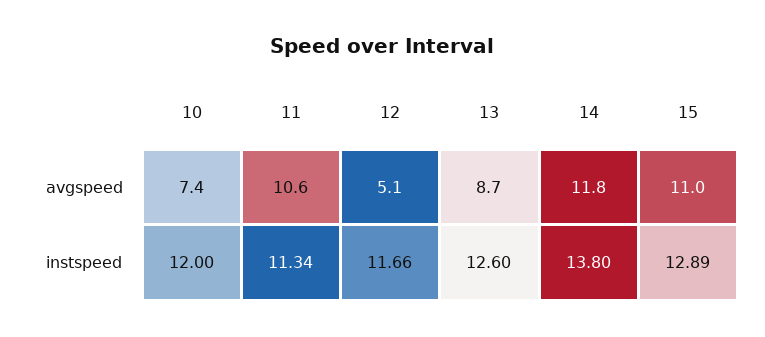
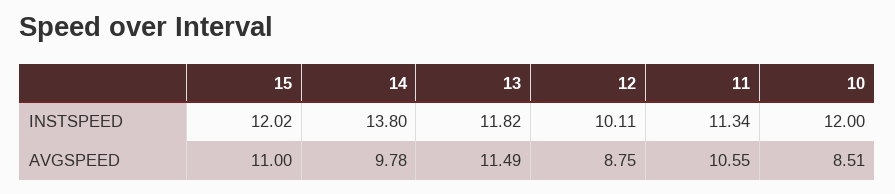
10, avgspeed: 7.4 -> 8.51
12, avgspeed: 5.1 -> 8.75
13, avgspeed: 8.7 -> 11.49
14, avgspeed: 11.8 -> 9.78
12, instspeed: 11.66 -> 10.11
13, instspeed: 12.6 -> 11.82
15, instspeed: 12.89 -> 12.02

